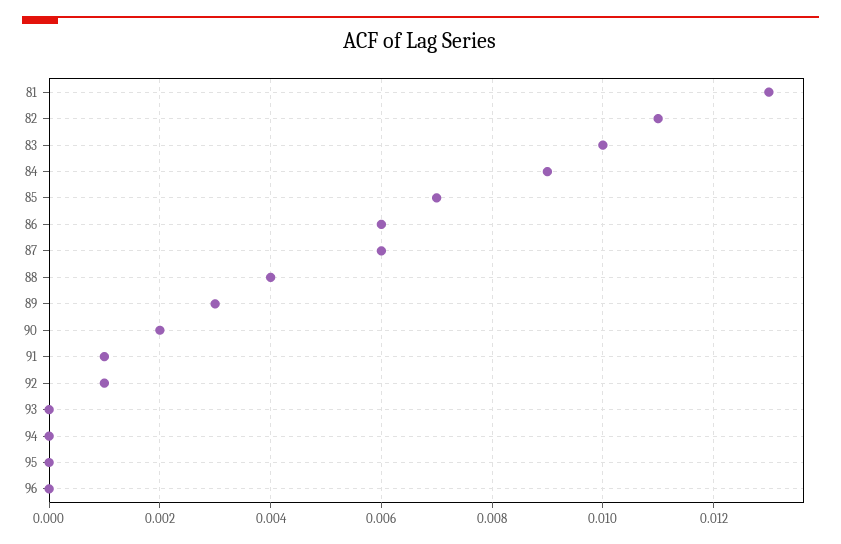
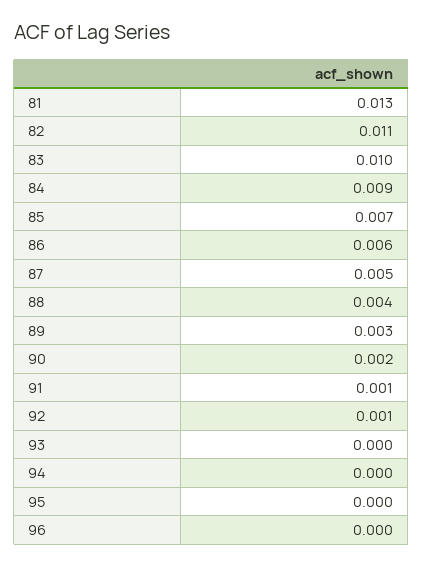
87: 0.006 -> 0.005

